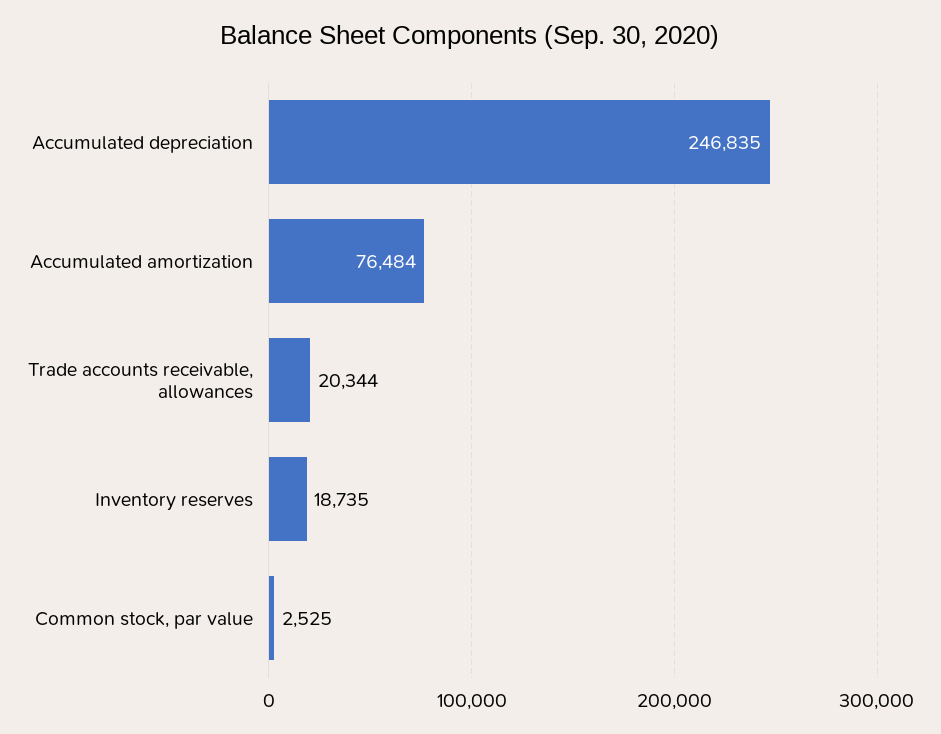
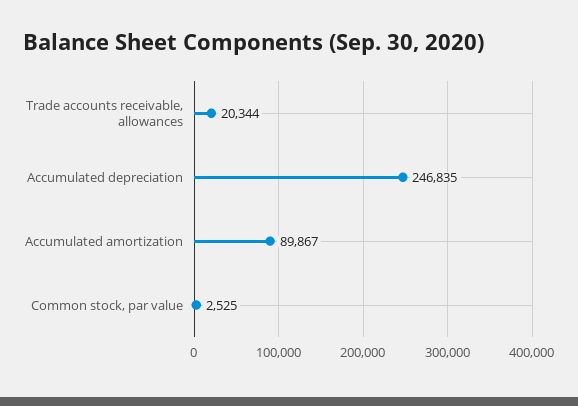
Accumulated amortization: 76484 -> 89867
Inventory reserves: 18735 -> none

